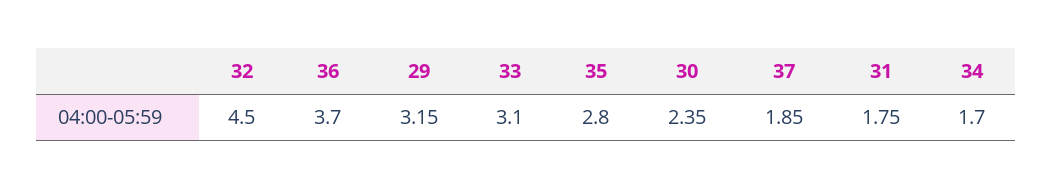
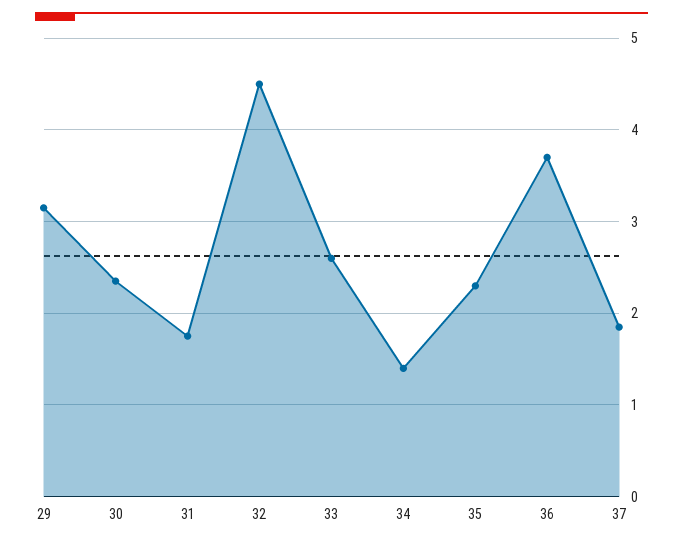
33: 3.1 -> 2.6
35: 2.8 -> 2.3
34: 1.7 -> 1.4

